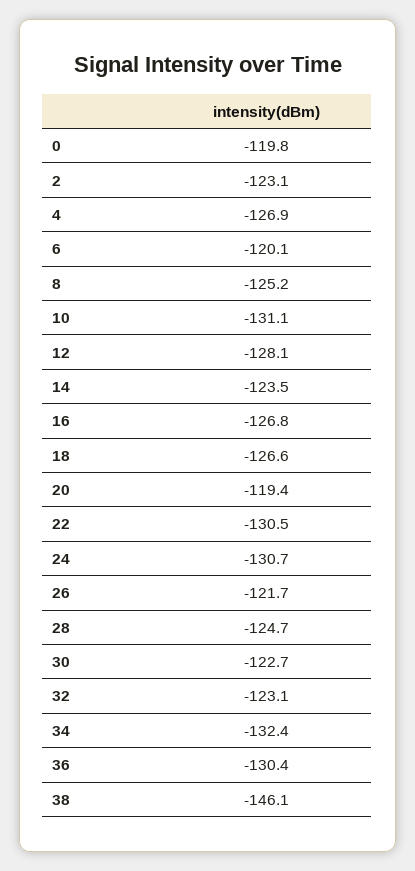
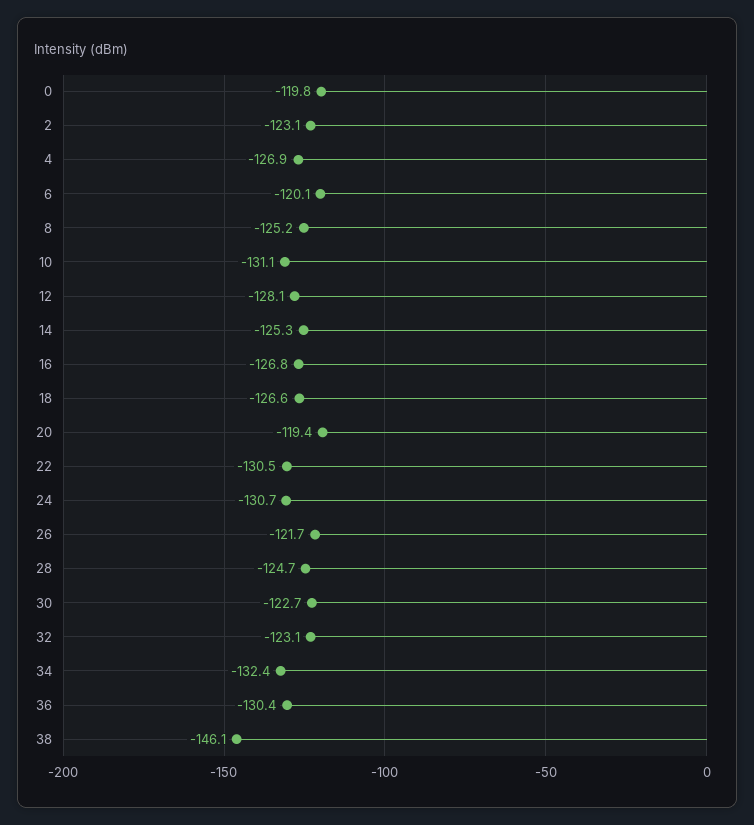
14: -123.5 -> -125.3

